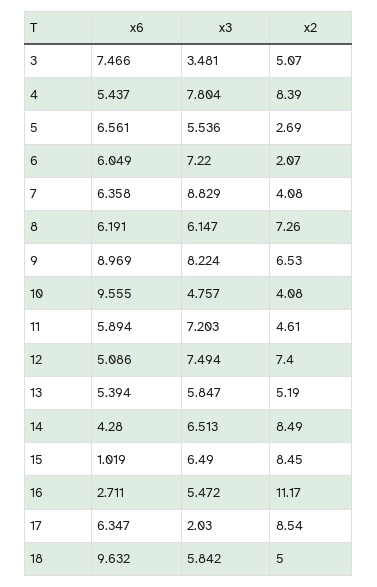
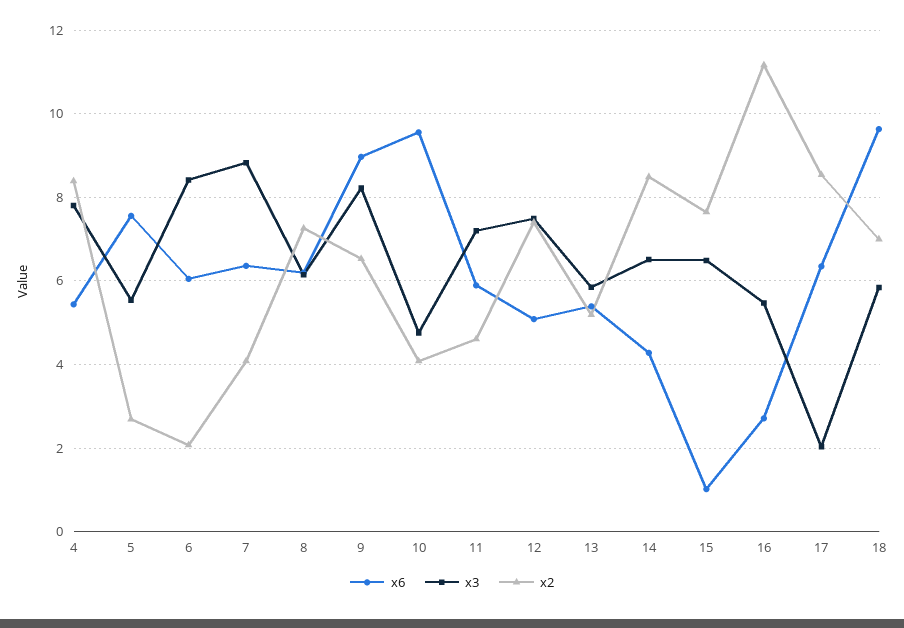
x6, 3: 7.466 -> none
x3, 3: 3.481 -> none
x2, 3: 5.07 -> none
x6, 5: 6.561 -> 7.6
x3, 6: 7.22 -> 8.4
x2, 15: 8.45 -> 7.6
x2, 18: 5 -> 7

